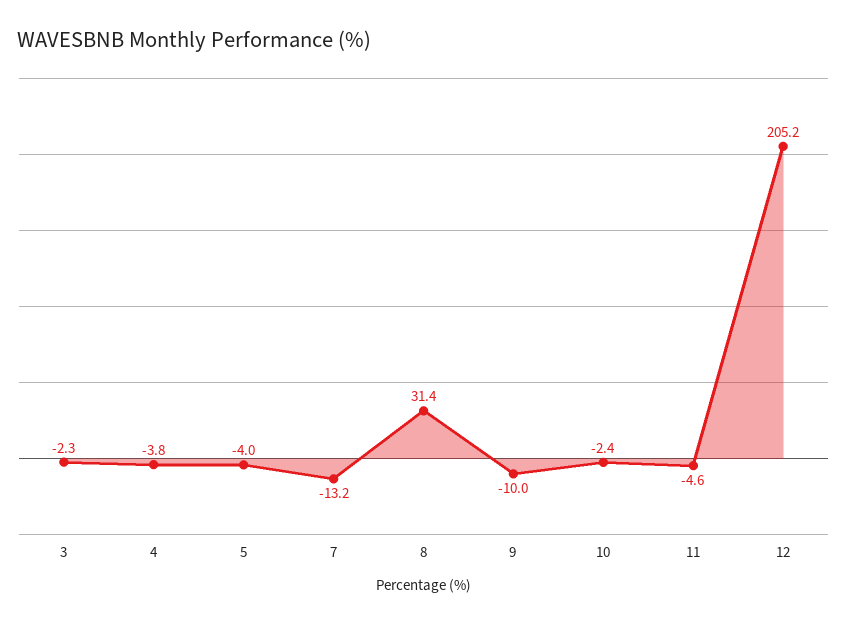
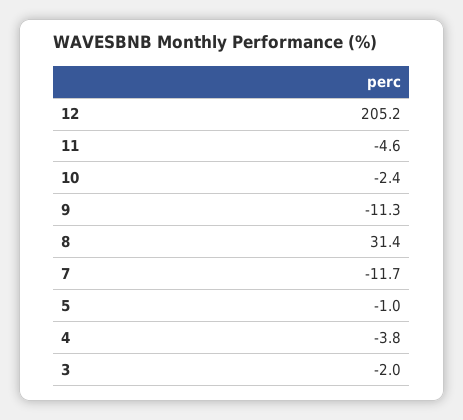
3: -2.3 -> -2
5: -4 -> -1
7: -13.2 -> -11.7
9: -10 -> -11.3

